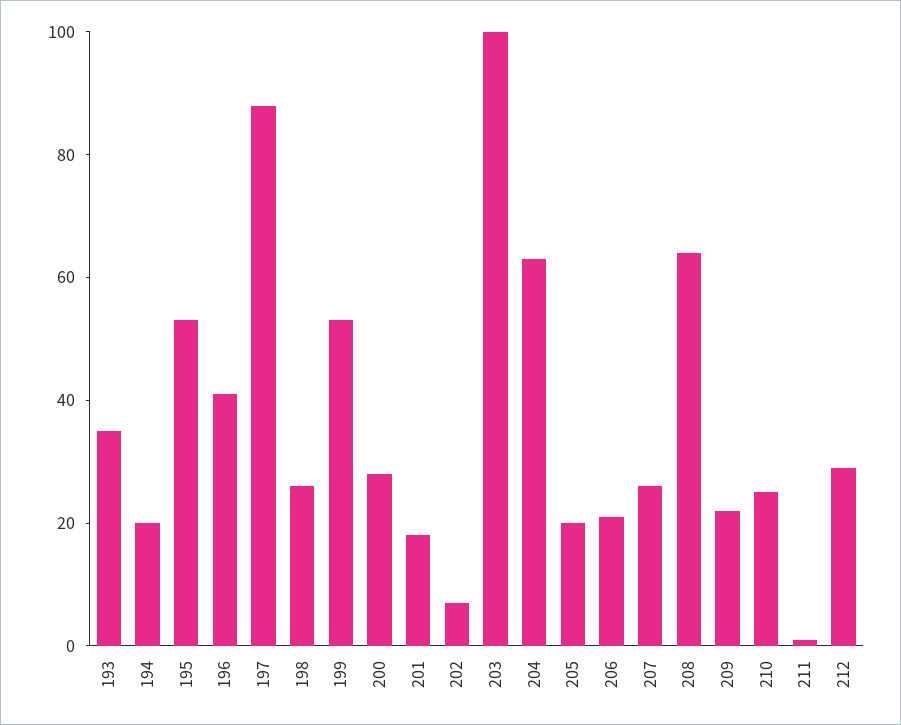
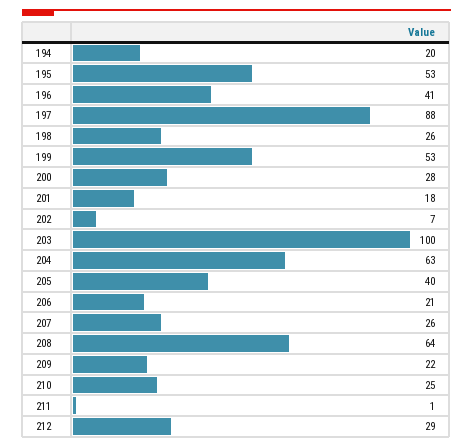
193: 35 -> none
205: 20 -> 40

